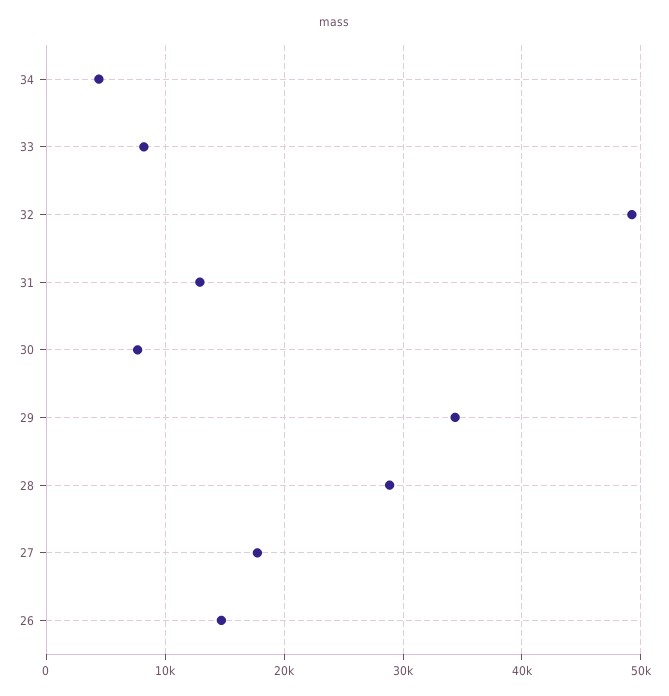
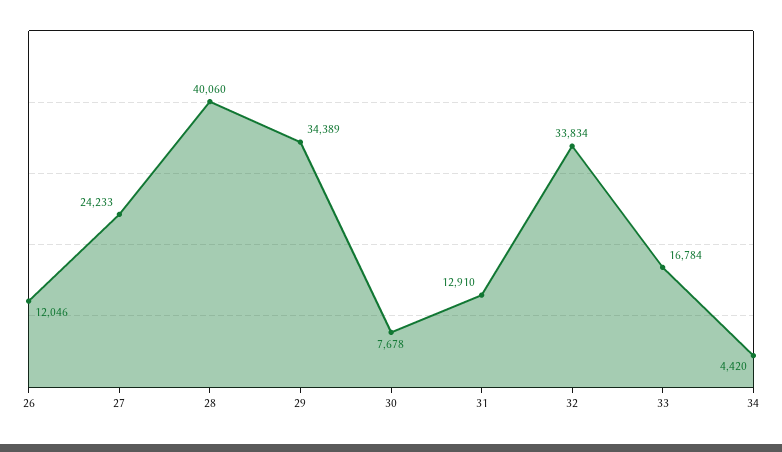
33: 8000 -> 16784
32: 49000 -> 33834
28: 29000 -> 40060
27: 18000 -> 24233
26: 15000 -> 12046

